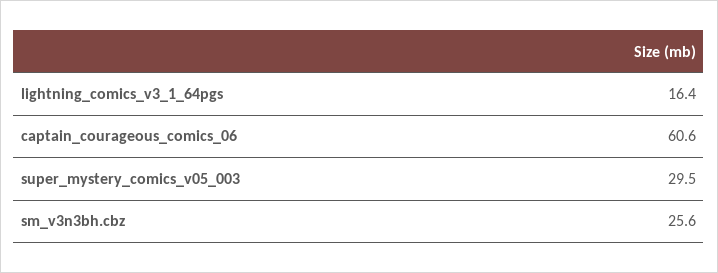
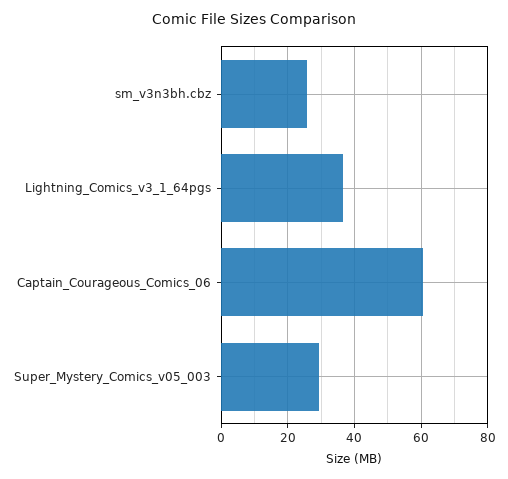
lightning_comics_v3_1_64pgs: 16.4 -> 36

